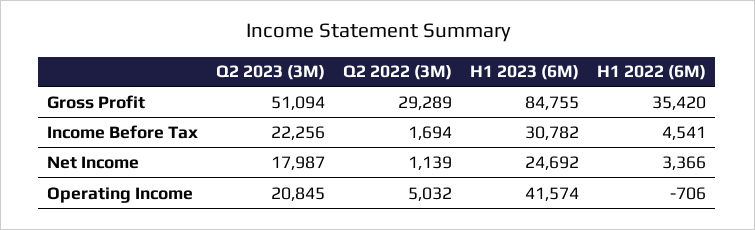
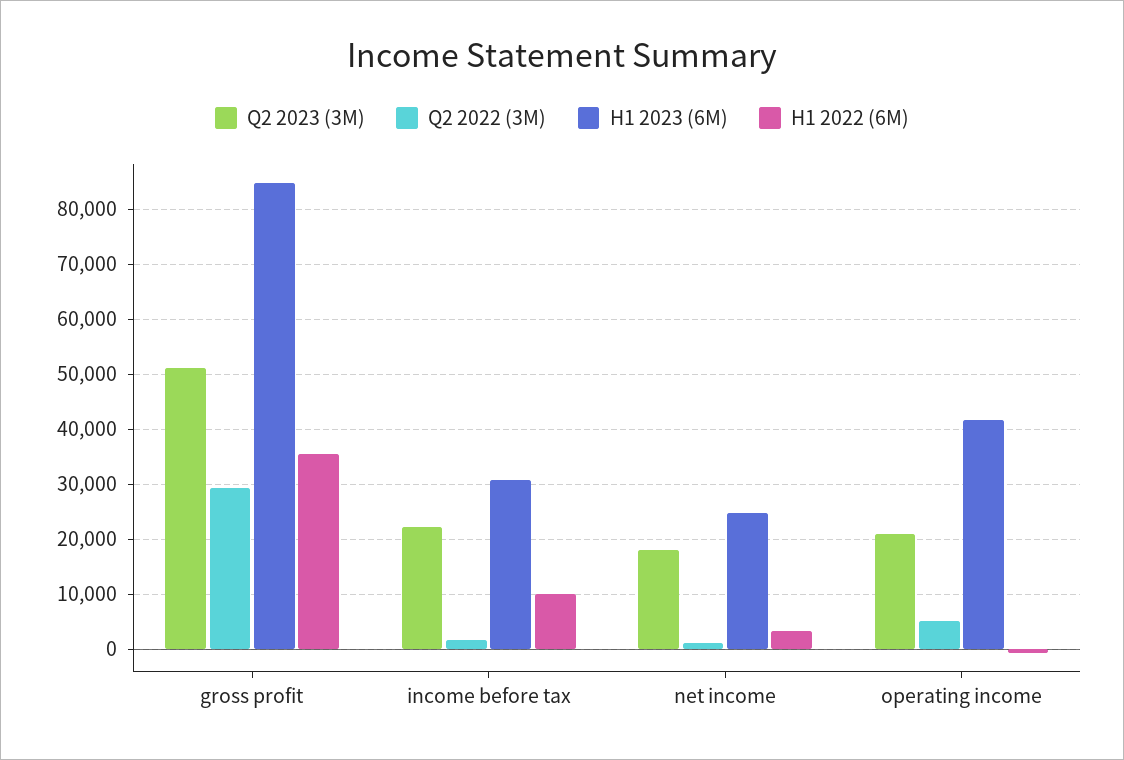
H1 2022 (6M), Income Before Tax: 4541 -> 10000

